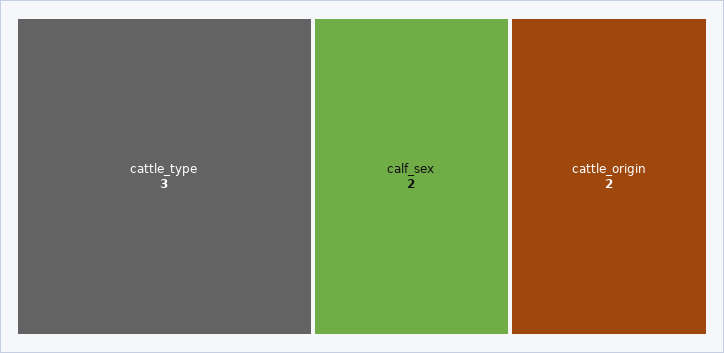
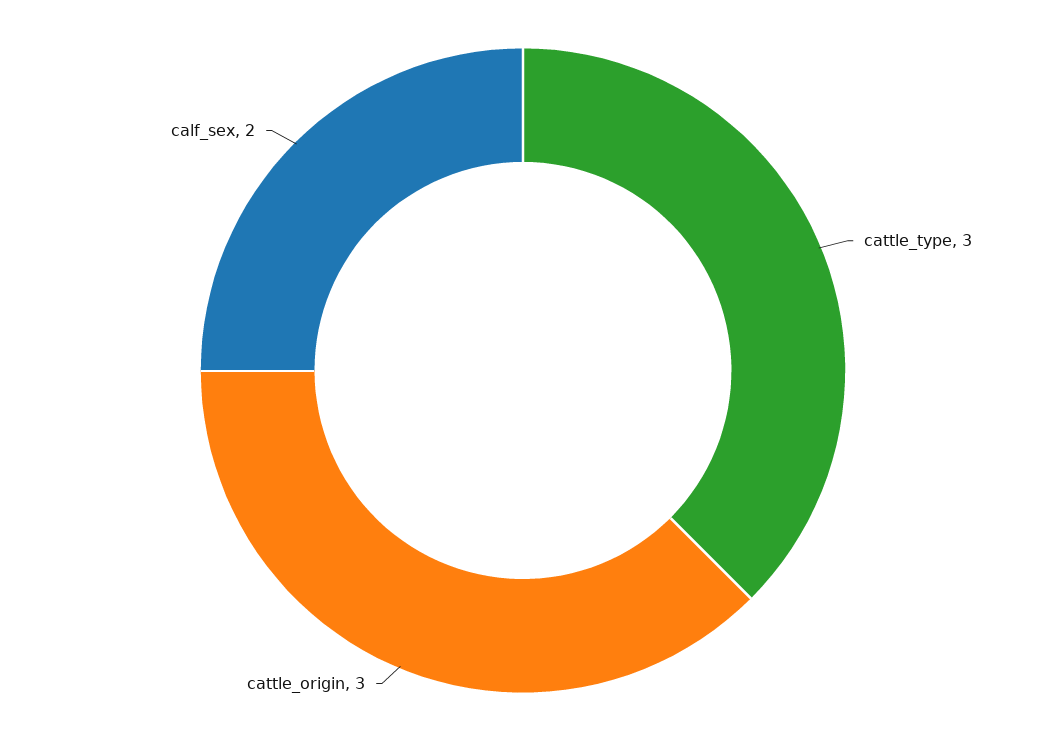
cattle_origin: 2 -> 3

